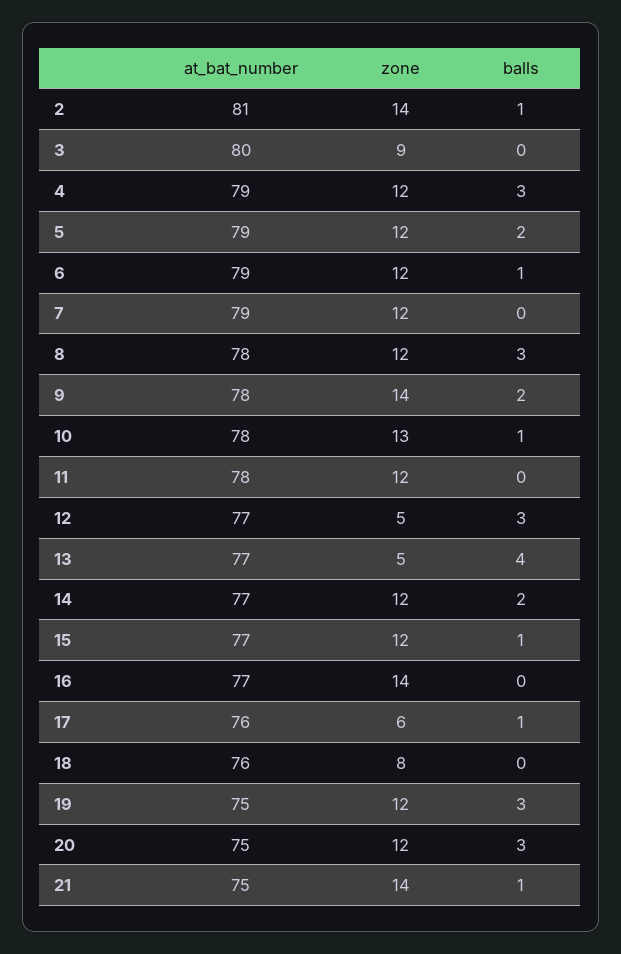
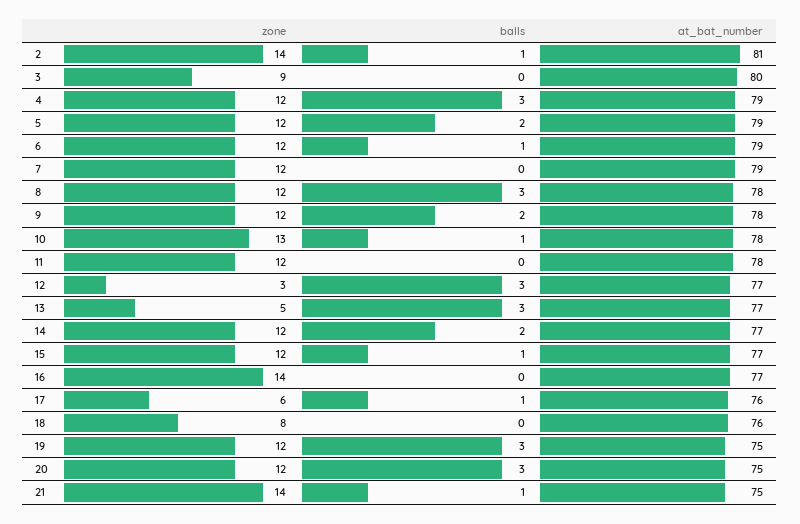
zone, 9: 14 -> 12
zone, 12: 5 -> 3
balls, 13: 4 -> 3

